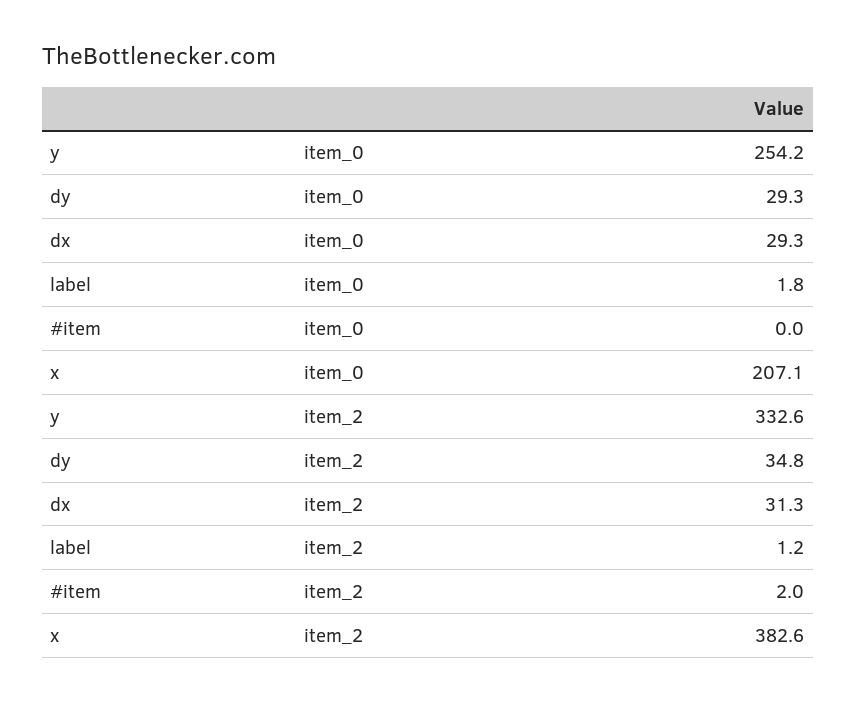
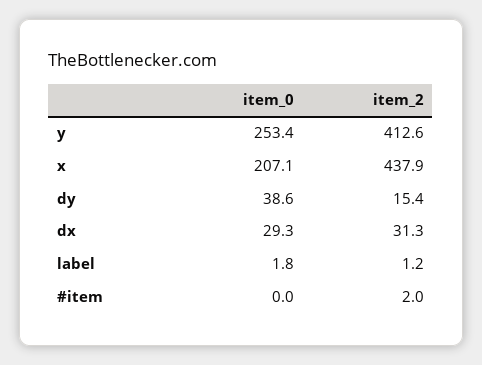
y, item_0: 254.2 -> 253.4
dy, item_0: 29.3 -> 38.6
y, item_2: 332.6 -> 412.6
dy, item_2: 34.8 -> 15.4
x, item_2: 382.6 -> 437.9

